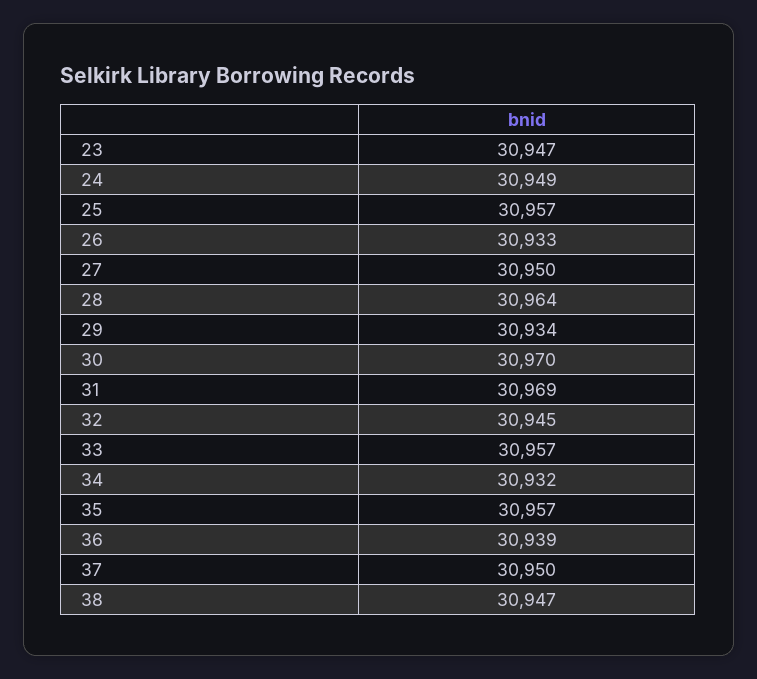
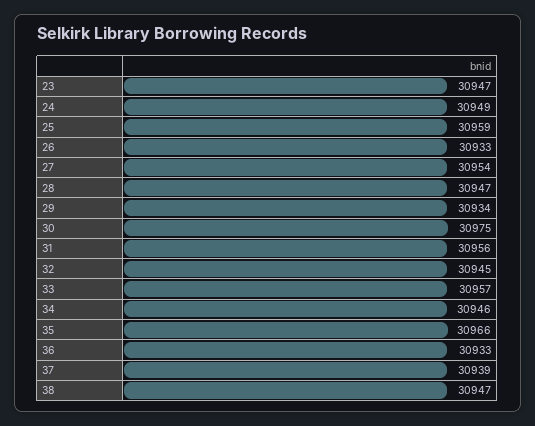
25: 30957 -> 30959
27: 30950 -> 30954
28: 30964 -> 30947
30: 30970 -> 30975
31: 30969 -> 30956
34: 30932 -> 30946
35: 30957 -> 30966
36: 30939 -> 30933
37: 30950 -> 30939

